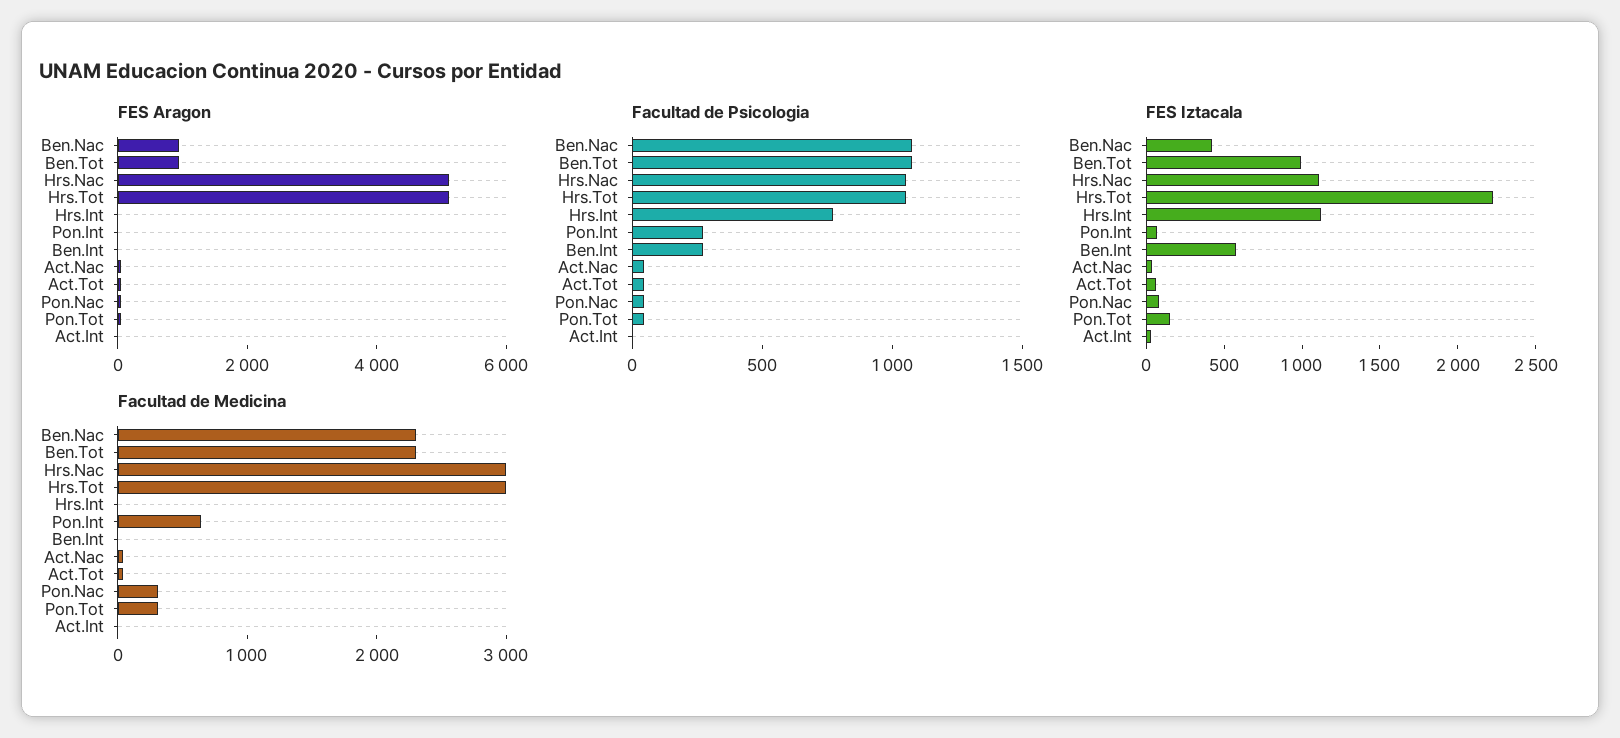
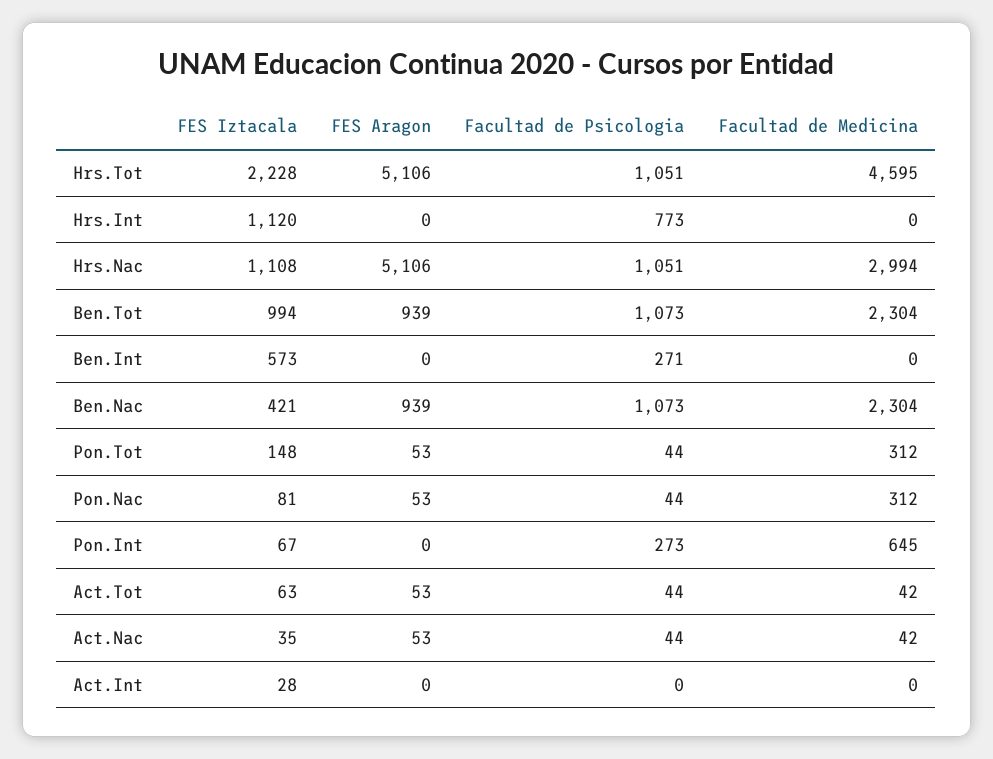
Facultad de Medicina, Hrs.Tot: 3000 -> 4595

